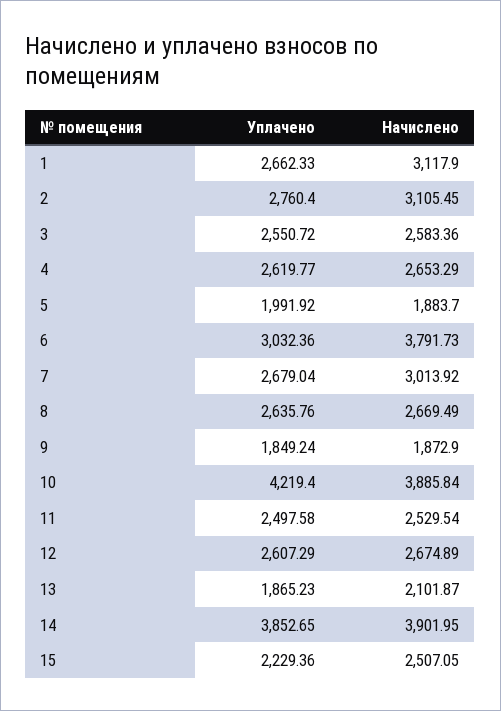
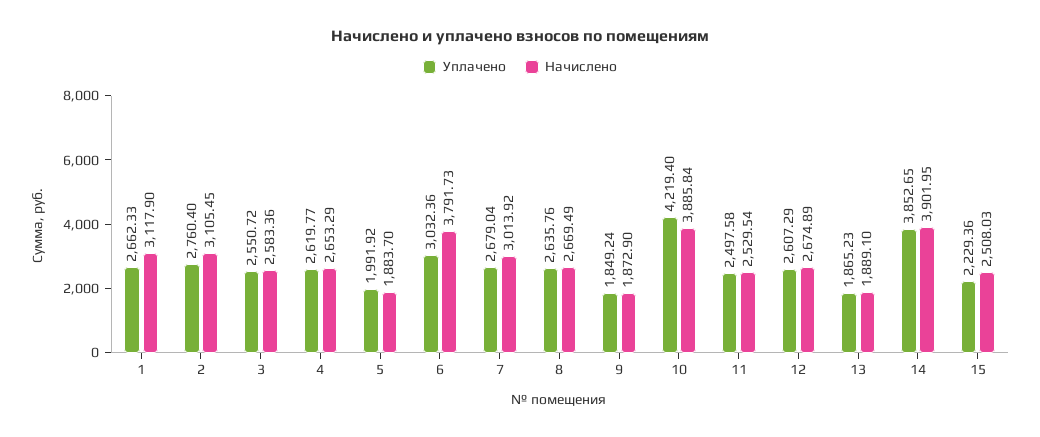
Начислено, 13: 2101.87 -> 1889.1
Начислено, 15: 2507.05 -> 2508.03

